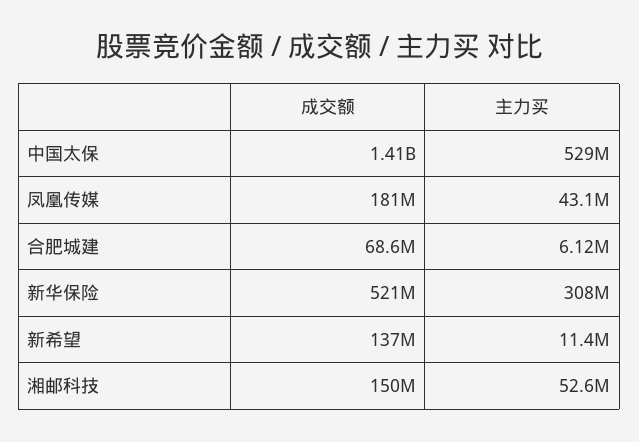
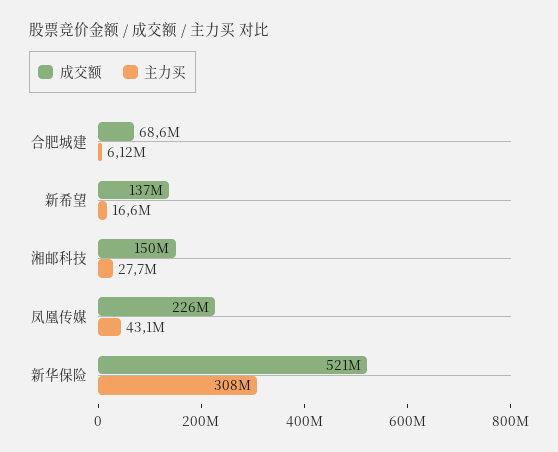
成交额, 中国太保: 1410000000 -> none
主力买, 中国太保: 529000000 -> none
成交额, 凤凰传媒: 181000000 -> 226000000
主力买, 新希望: 11400000 -> 16600000
主力买, 湘邮科技: 52600000 -> 27700000

